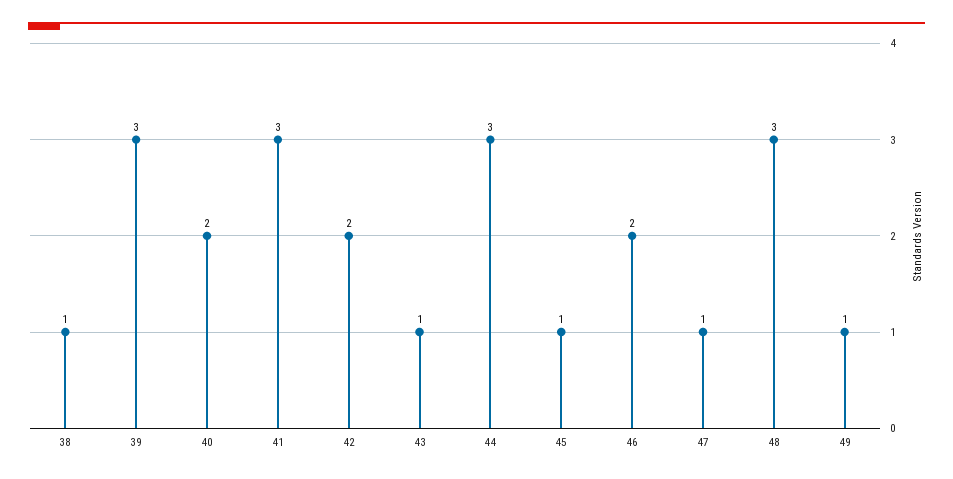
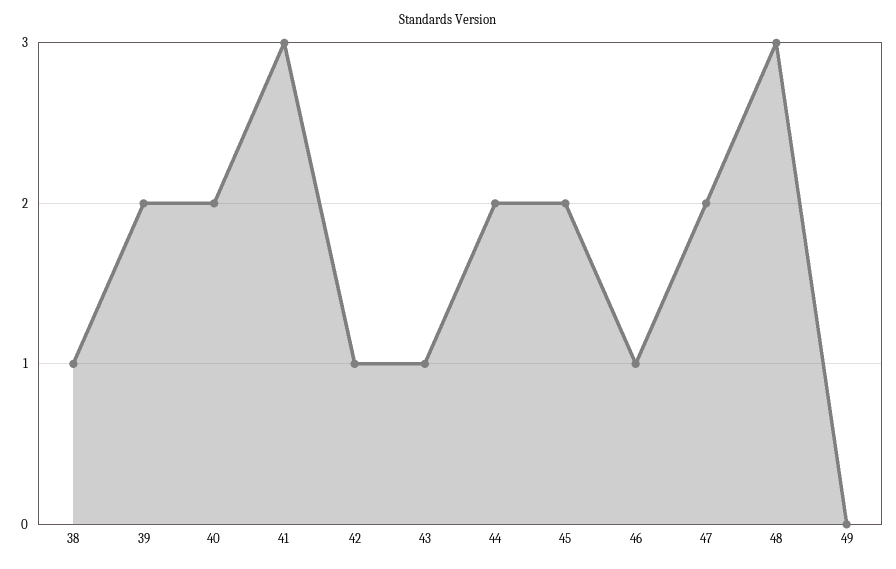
39: 3 -> 2
42: 2 -> 1
44: 3 -> 2
45: 1 -> 2
46: 2 -> 1
47: 1 -> 2
49: 1 -> 0

